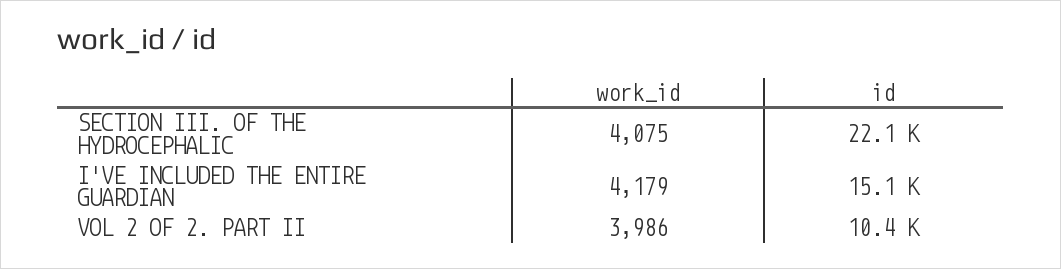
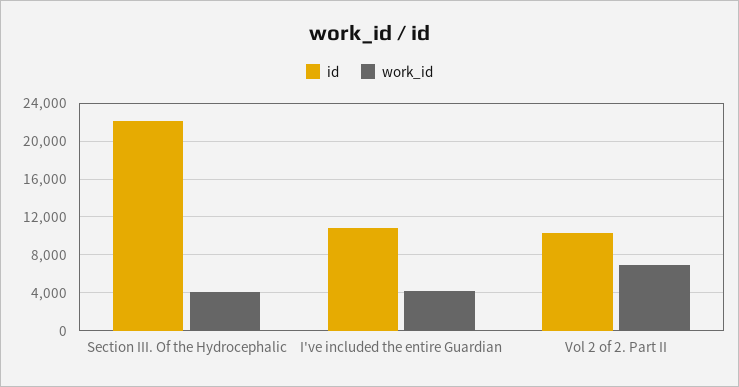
id, I'VE INCLUDED THE ENTIRE GUARDIAN: 15100 -> 11000
work_id, VOL 2 OF 2. PART II: 3986 -> 7000

